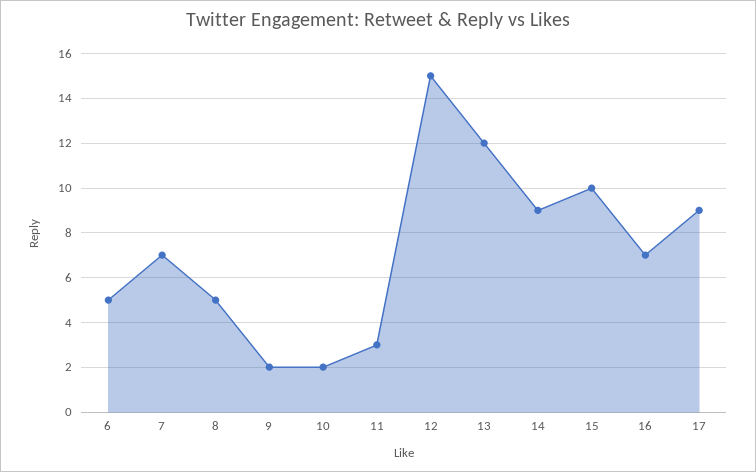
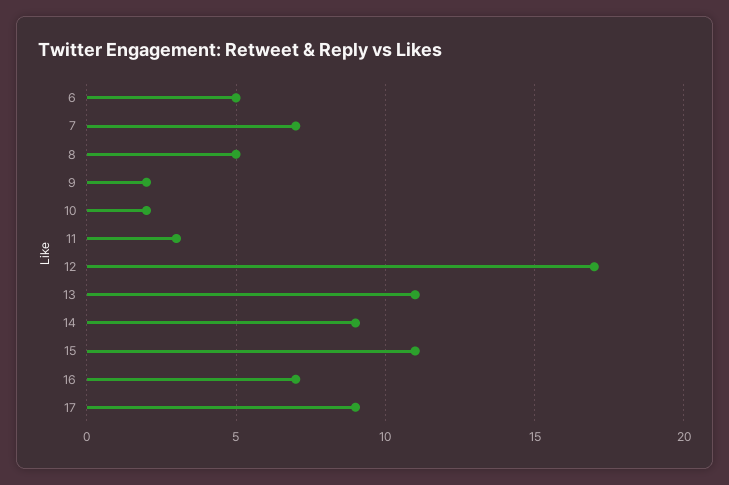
12: 15 -> 17
13: 12 -> 11
15: 10 -> 11

